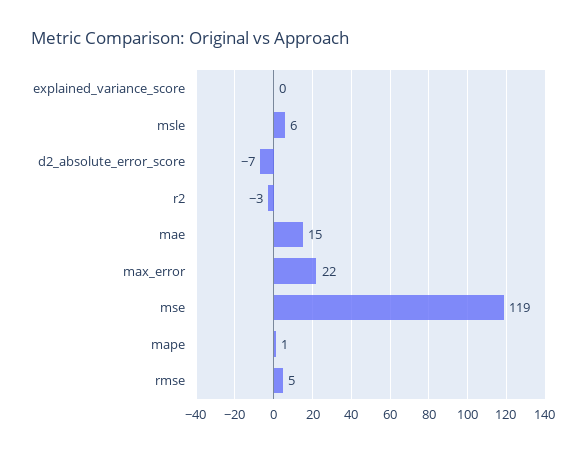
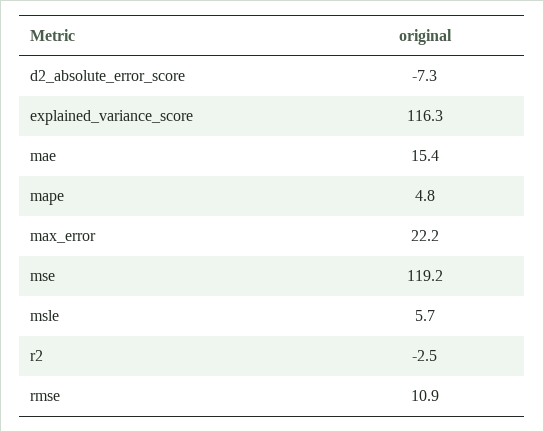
explained_variance_score: 0 -> 116.3
mape: 1 -> 4.8
rmse: 5 -> 10.9

